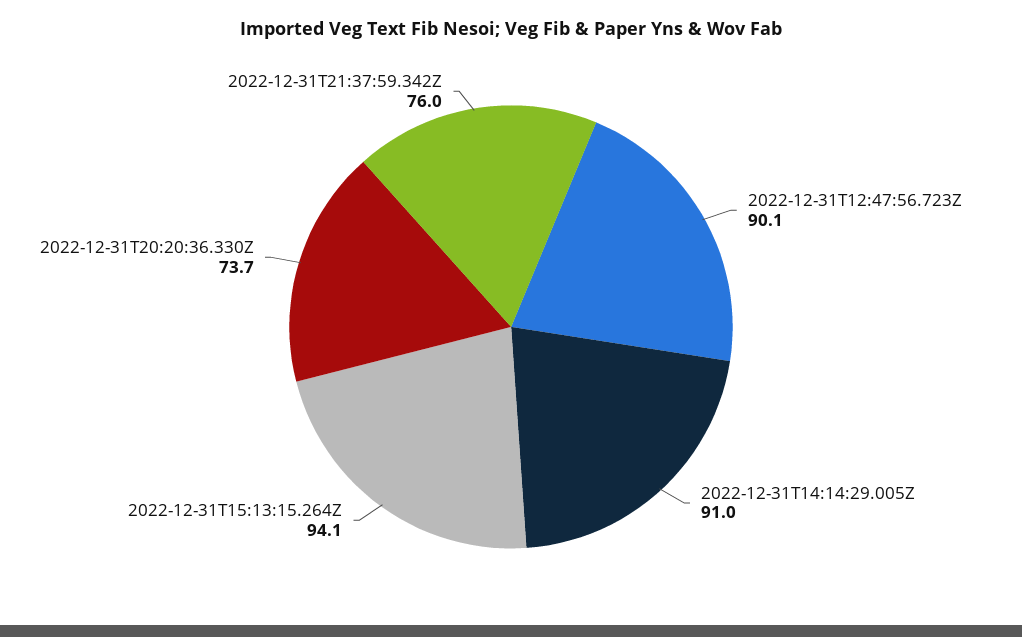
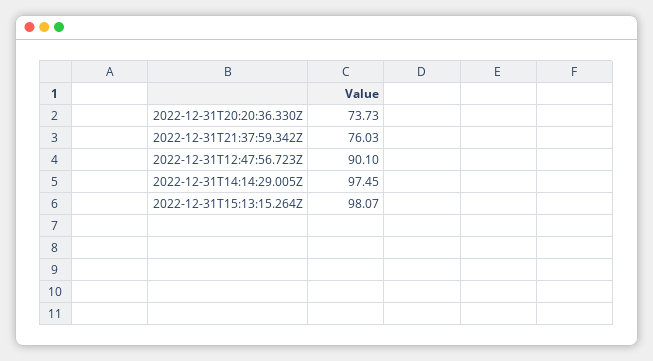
2022-12-31T14:14:29.005Z: 91 -> 97.45
2022-12-31T15:13:15.264Z: 94.1 -> 98.07

